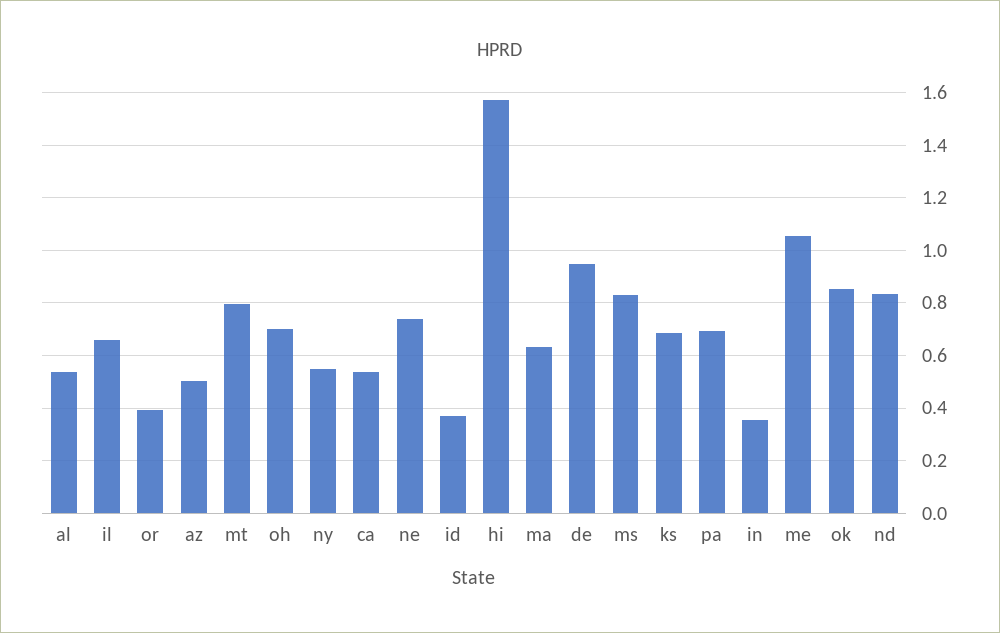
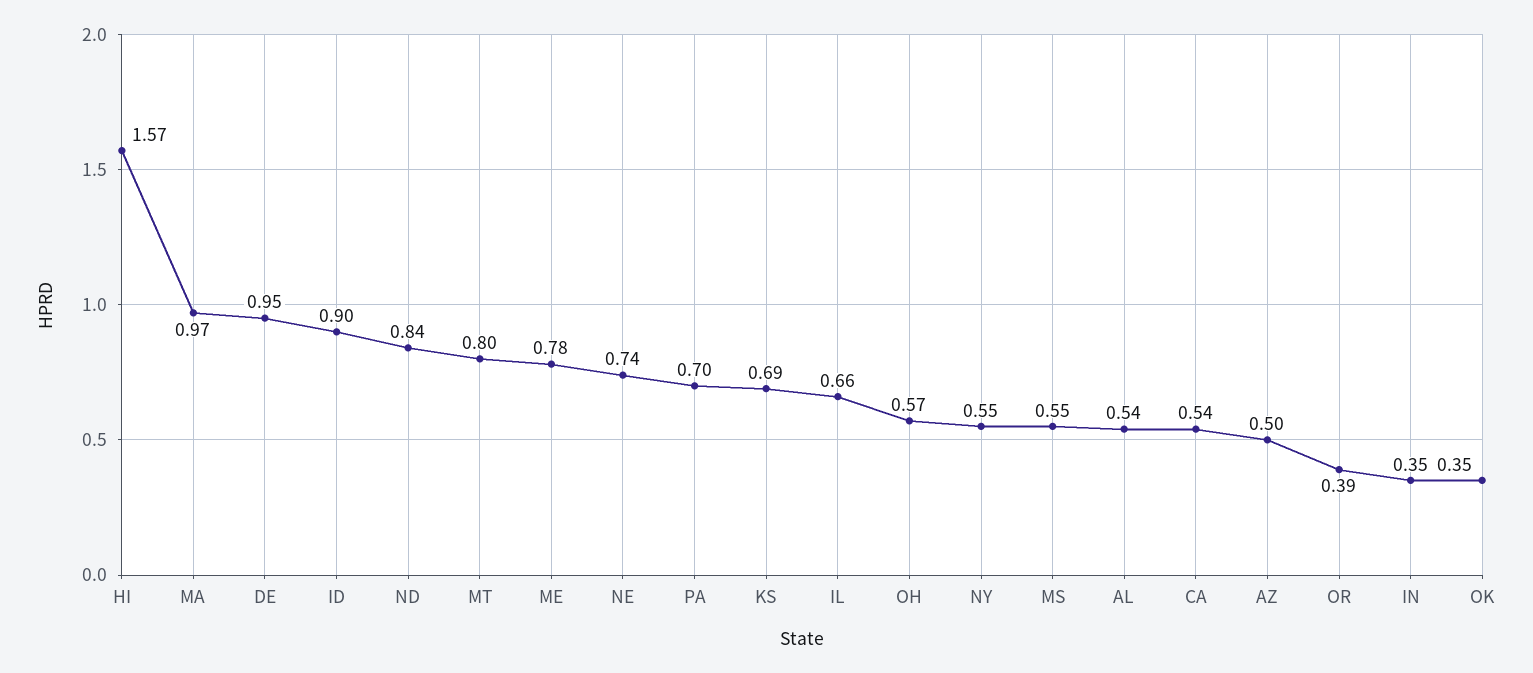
oh: 0.7 -> 0.57
id: 0.375 -> 0.9
ma: 0.625 -> 0.97
ms: 0.825 -> 0.55
me: 1.05 -> 0.78
ok: 0.85 -> 0.35

